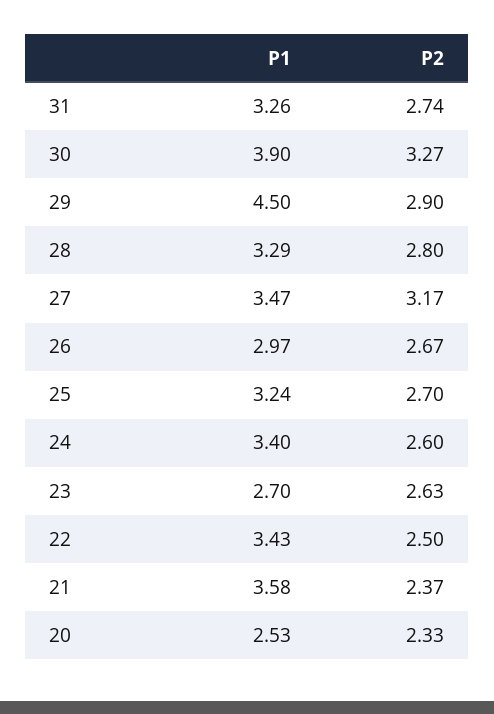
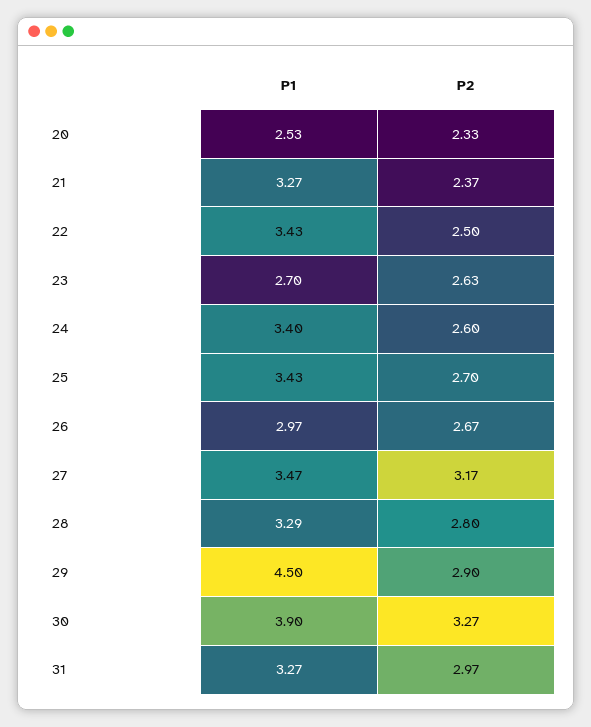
P1, 31: 3.26 -> 3.27
P2, 31: 2.74 -> 2.97
P1, 25: 3.24 -> 3.43
P1, 21: 3.58 -> 3.27

